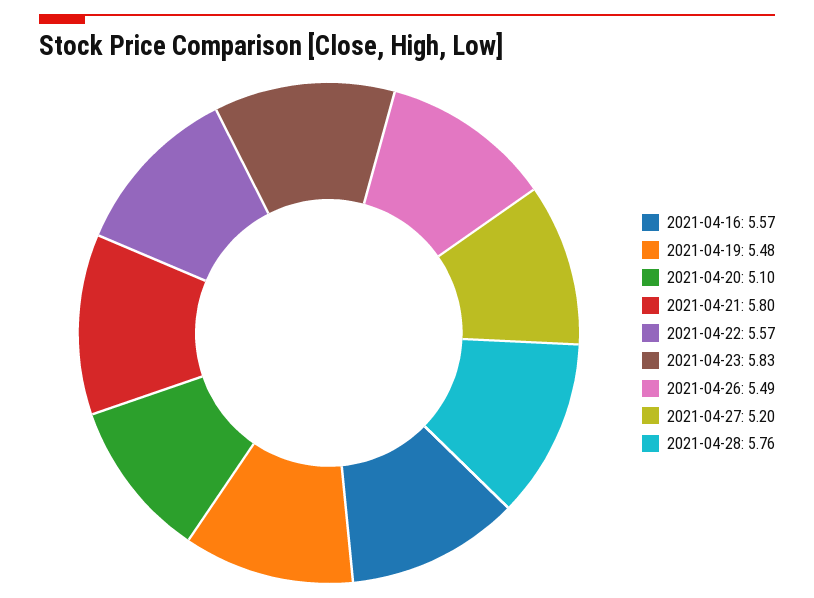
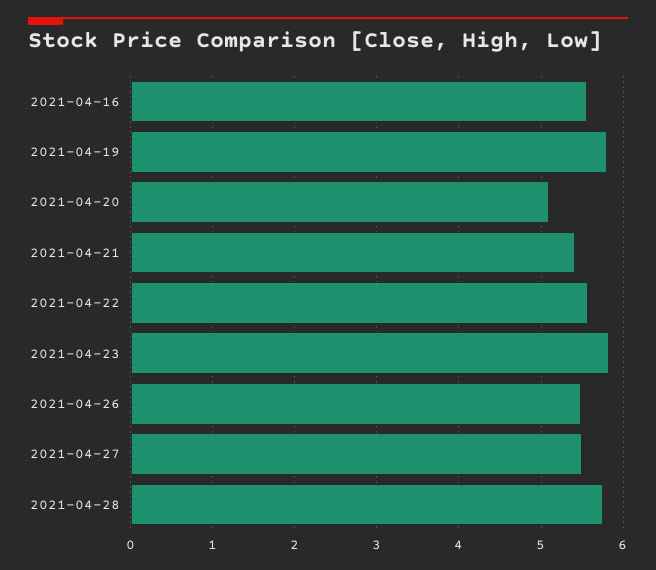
2021-04-19: 5.48 -> 5.8
2021-04-21: 5.8 -> 5.4
2021-04-27: 5.2 -> 5.5

